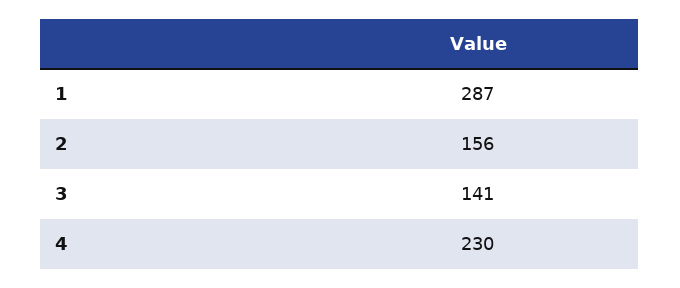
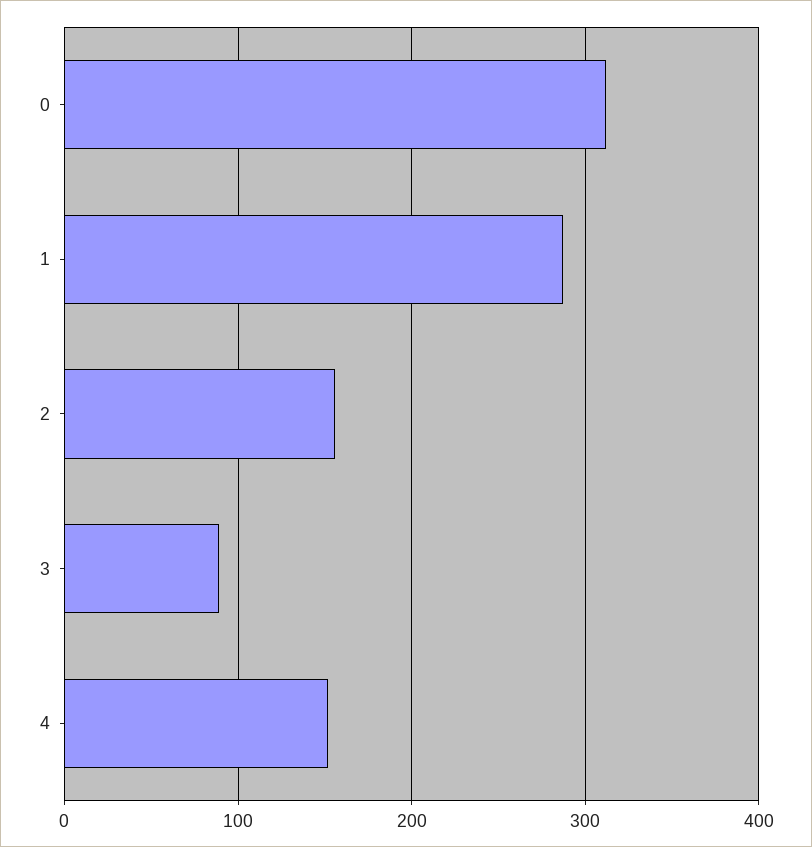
3: 141 -> 90
4: 230 -> 150
0: none -> 310

